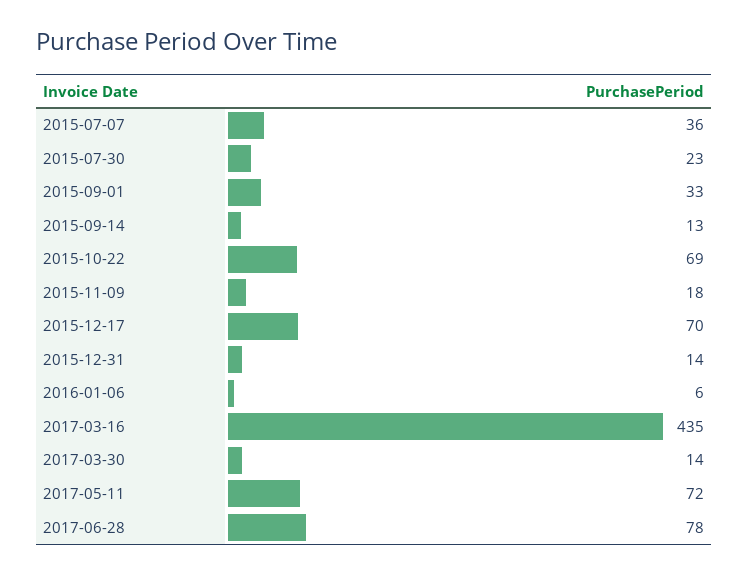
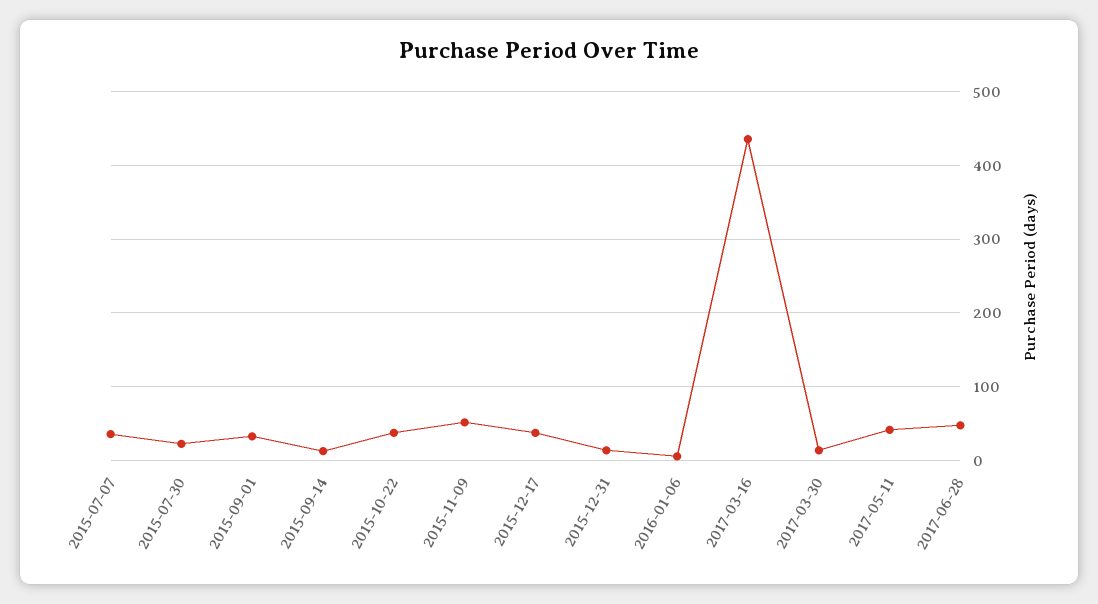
2015-10-22: 69 -> 40
2015-11-09: 18 -> 50
2015-12-17: 70 -> 40
2017-05-11: 72 -> 40
2017-06-28: 78 -> 50

